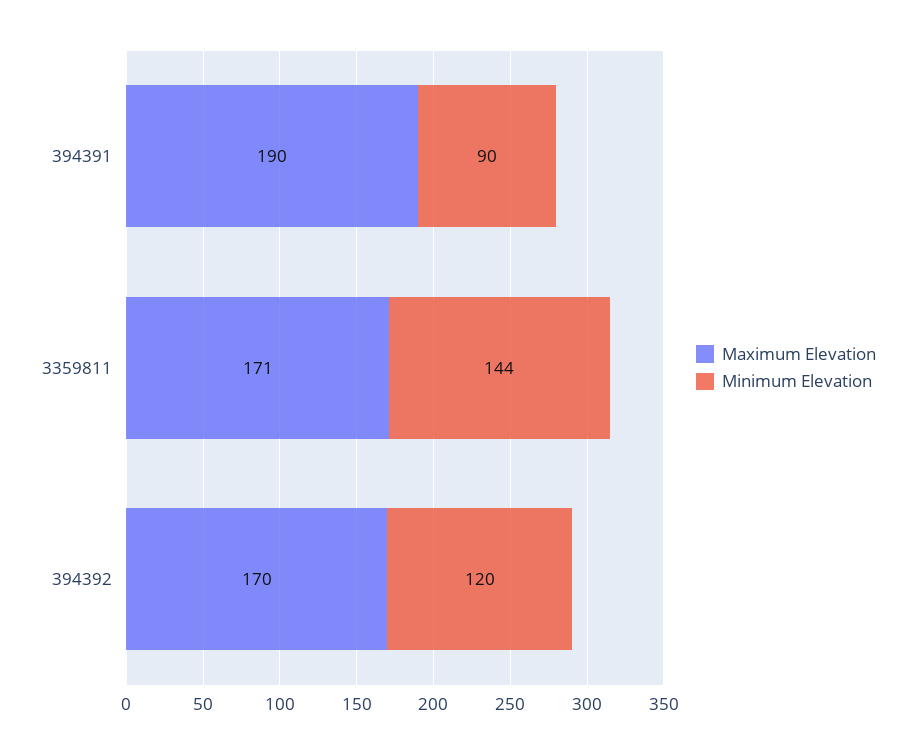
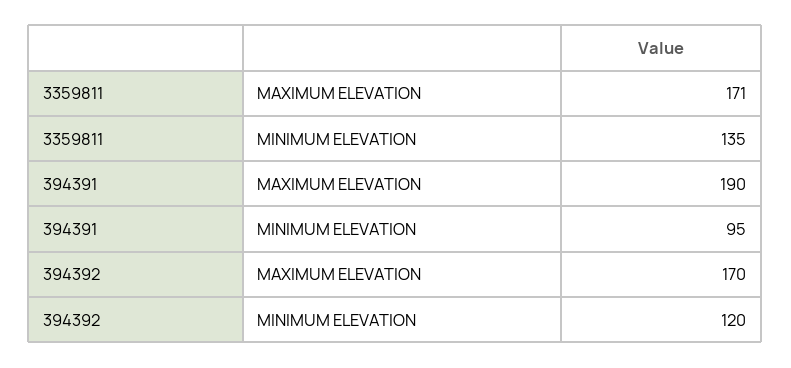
Minimum Elevation, 394391: 90 -> 95
Minimum Elevation, 3359811: 144 -> 135

